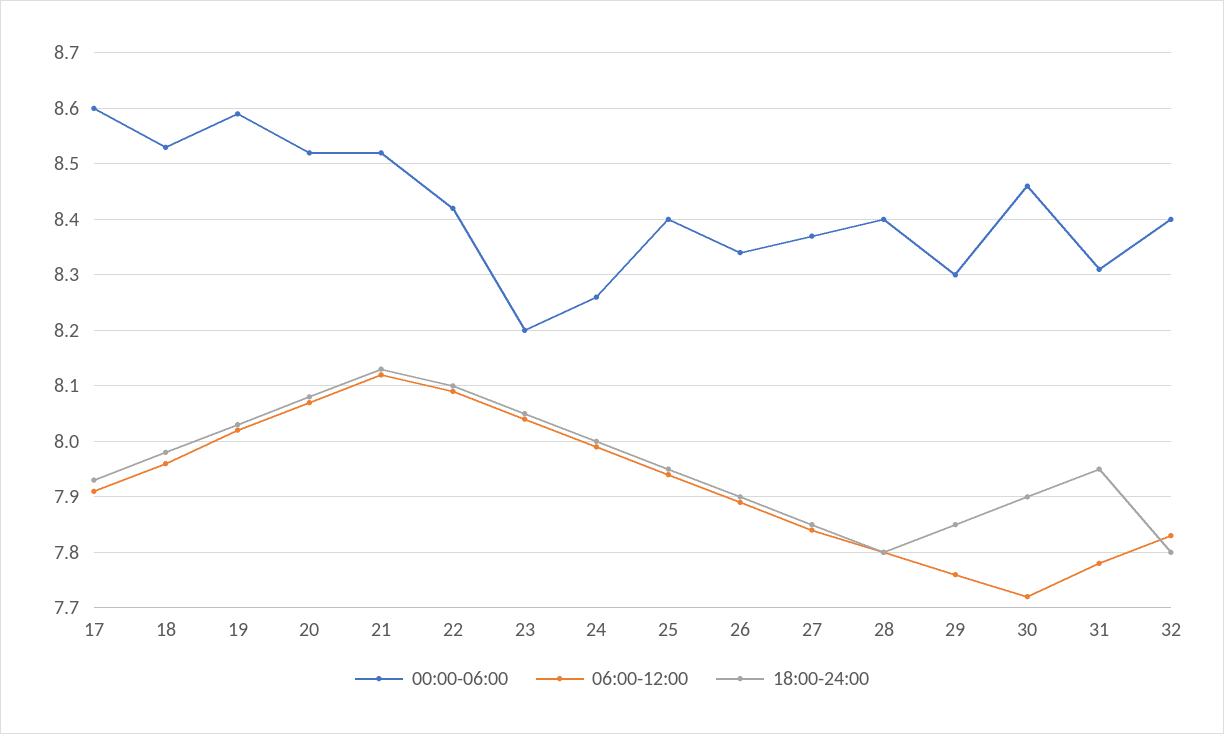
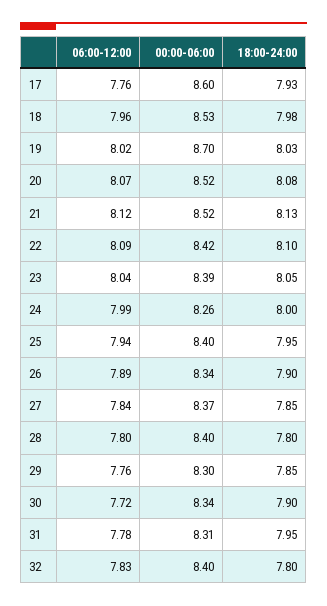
06:00-12:00, 17: 7.9 -> 7.76
00:00-06:00, 19: 8.6 -> 8.7
00:00-06:00, 23: 8.2 -> 8.39
00:00-06:00, 30: 8.45 -> 8.34

